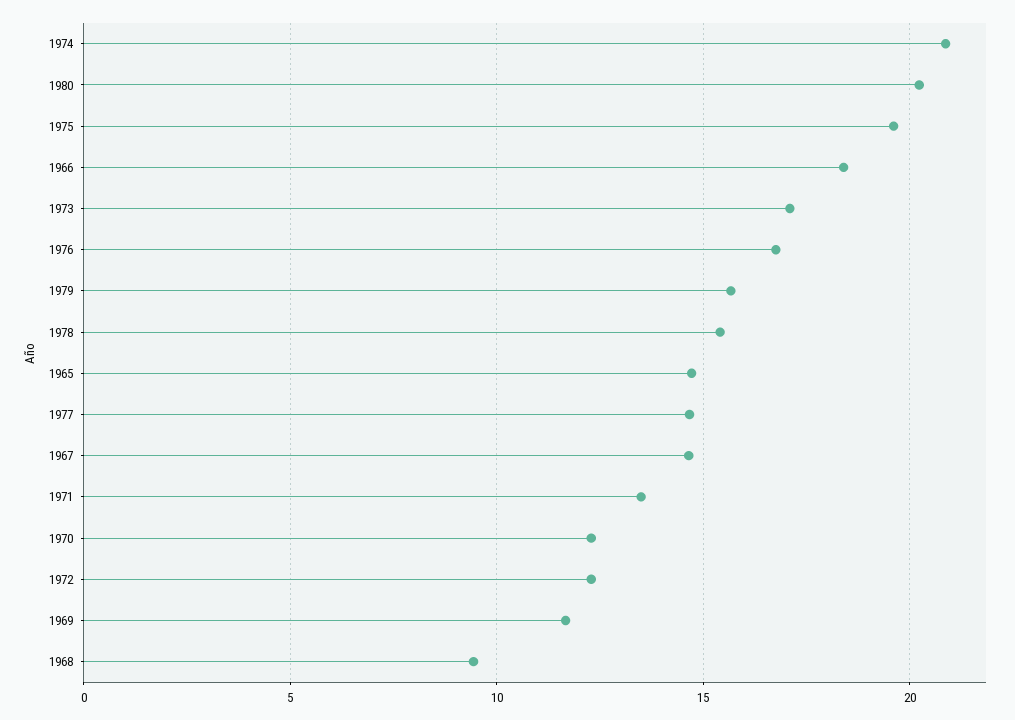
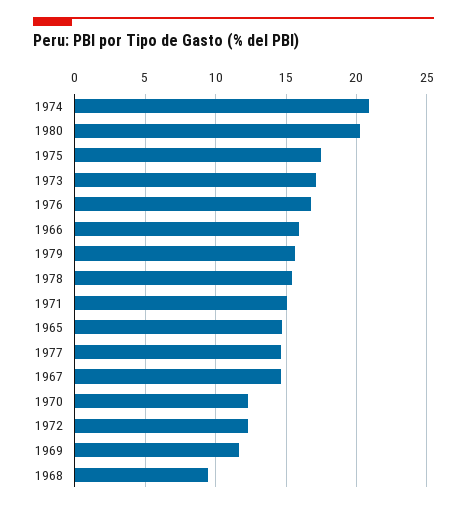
1975: 19.5 -> 17.5
1966: 18.5 -> 16
1971: 13.5 -> 15

